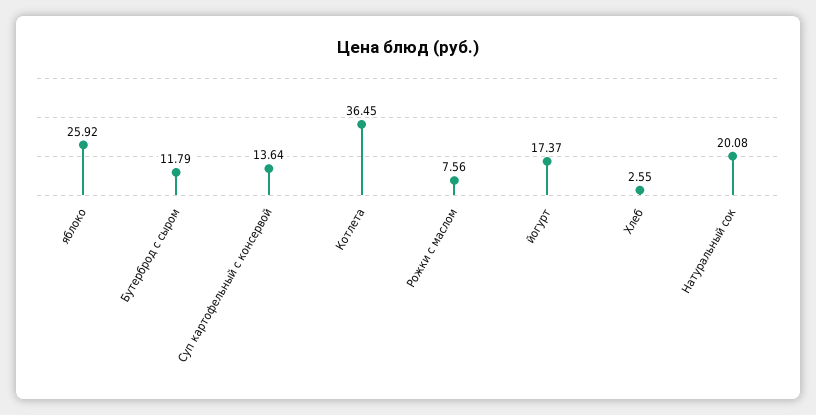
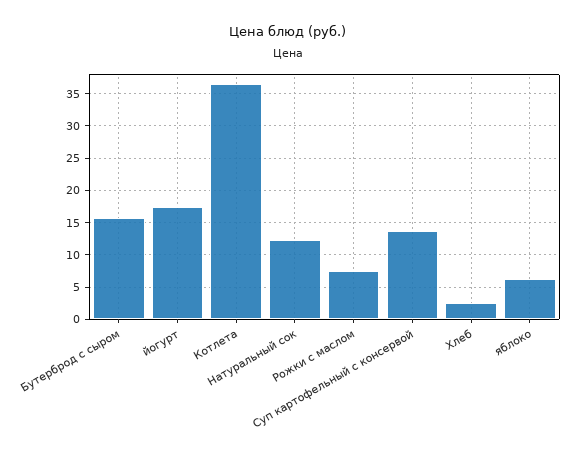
яблоко: 25.92 -> 6
Бутерброд с сыром: 11.79 -> 16
Натуральный сок: 20.08 -> 12

